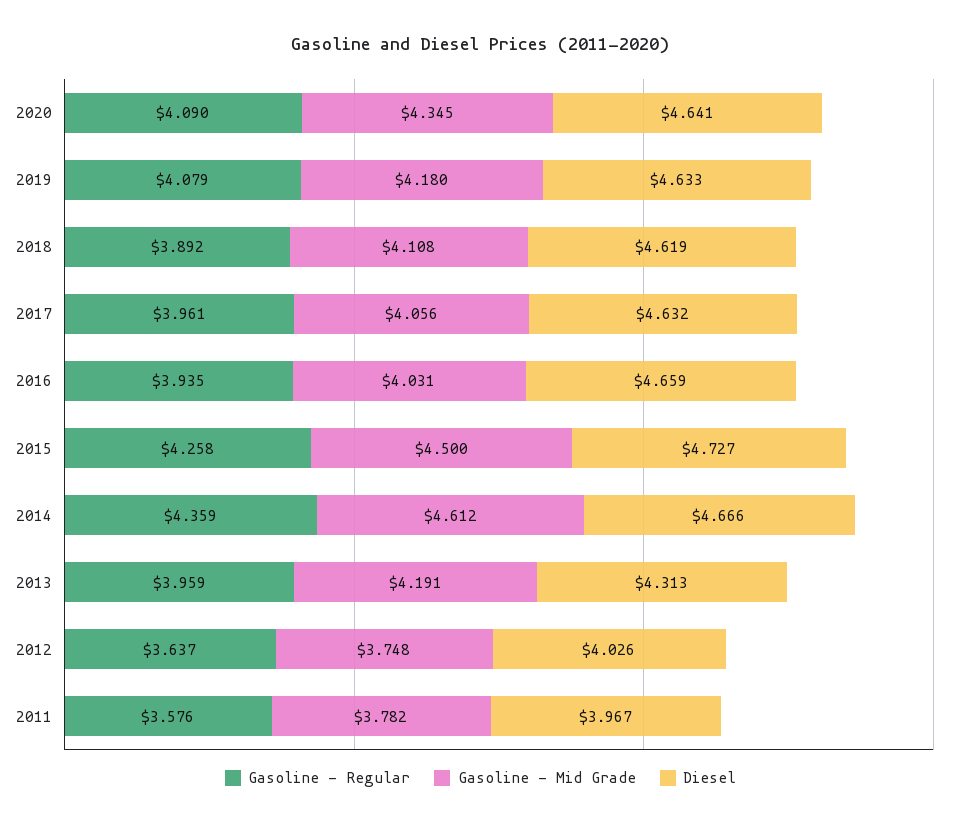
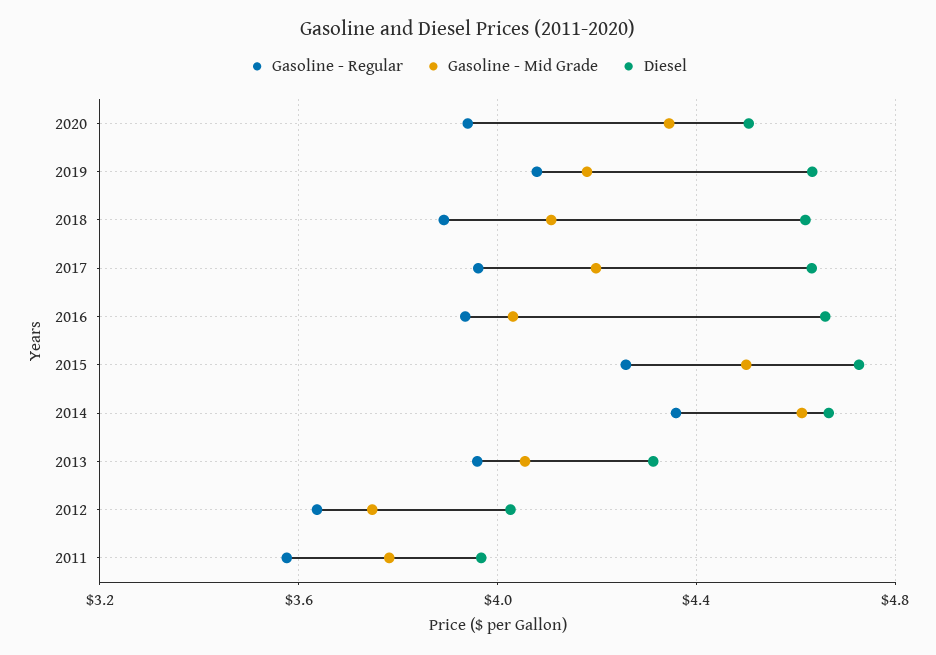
Gasoline - Regular, 2020: 4.09 -> 3.95
Diesel, 2020: 4.641 -> 4.5
Gasoline - Mid Grade, 2017: 4.056 -> 4.2
Gasoline - Mid Grade, 2013: 4.191 -> 4.05

